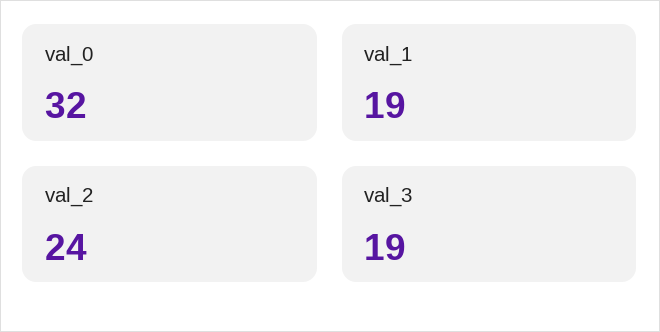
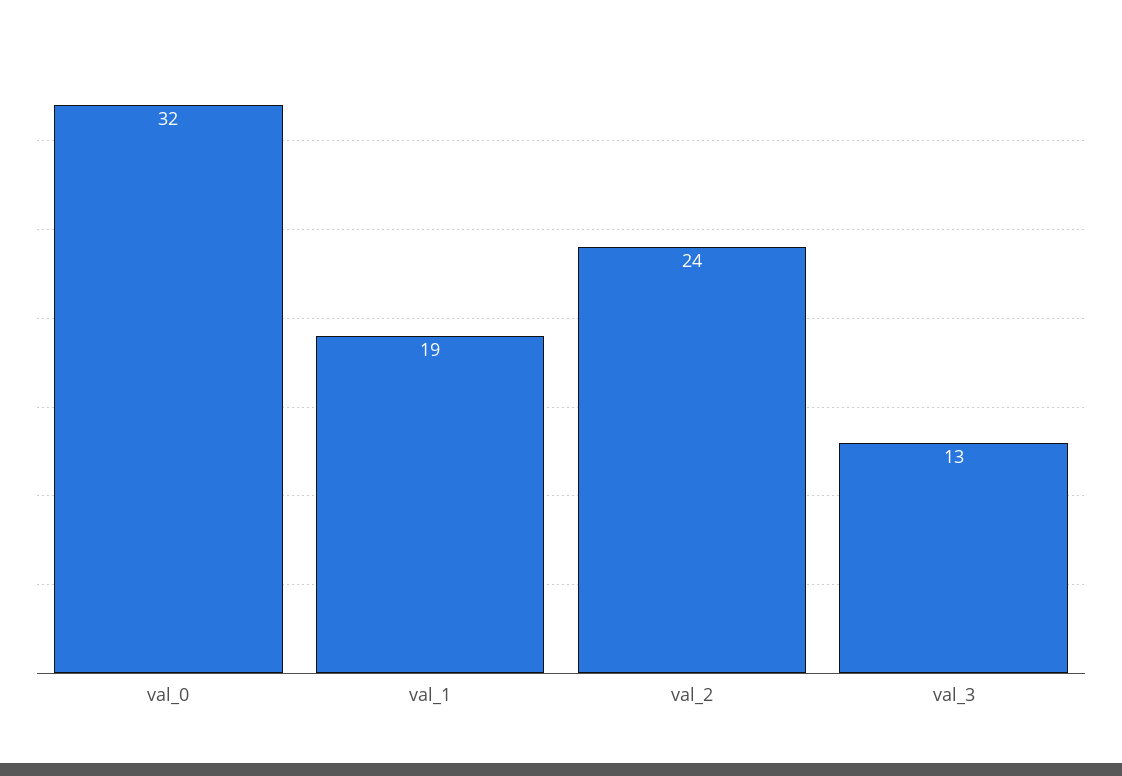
val_3: 19 -> 13

